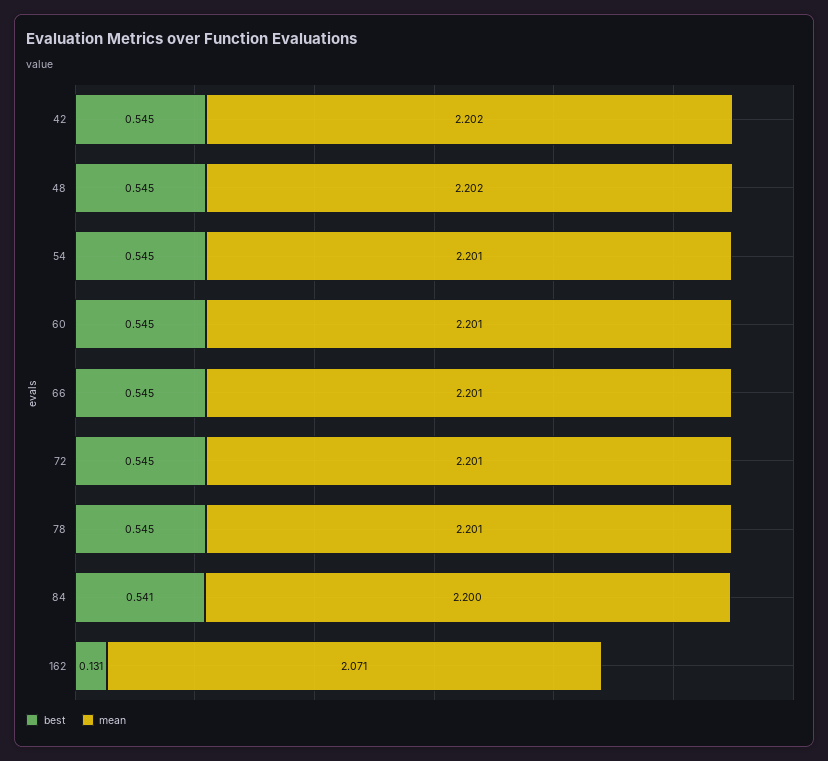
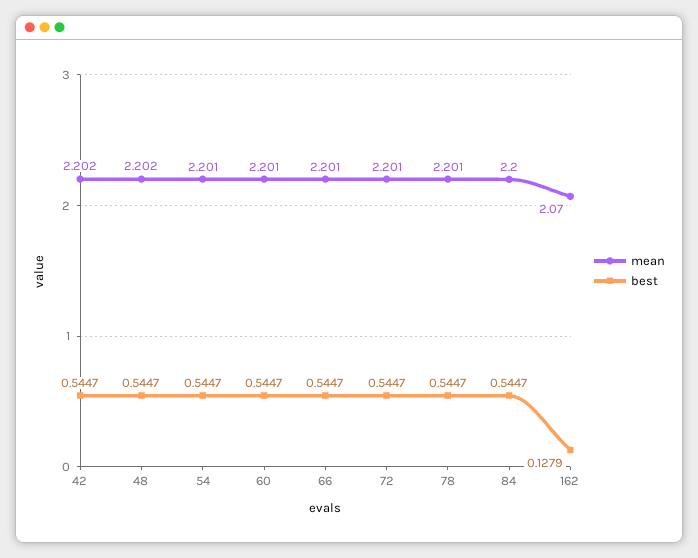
best, 84: 0.541 -> 0.5447
best, 162: 0.131 -> 0.1279
mean, 162: 2.071 -> 2.07

